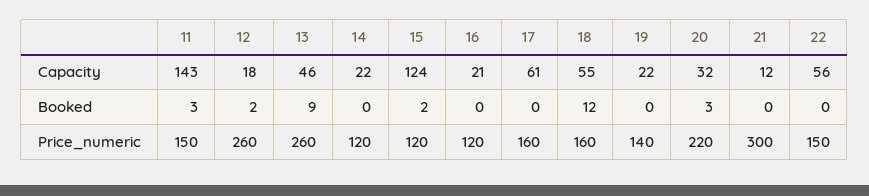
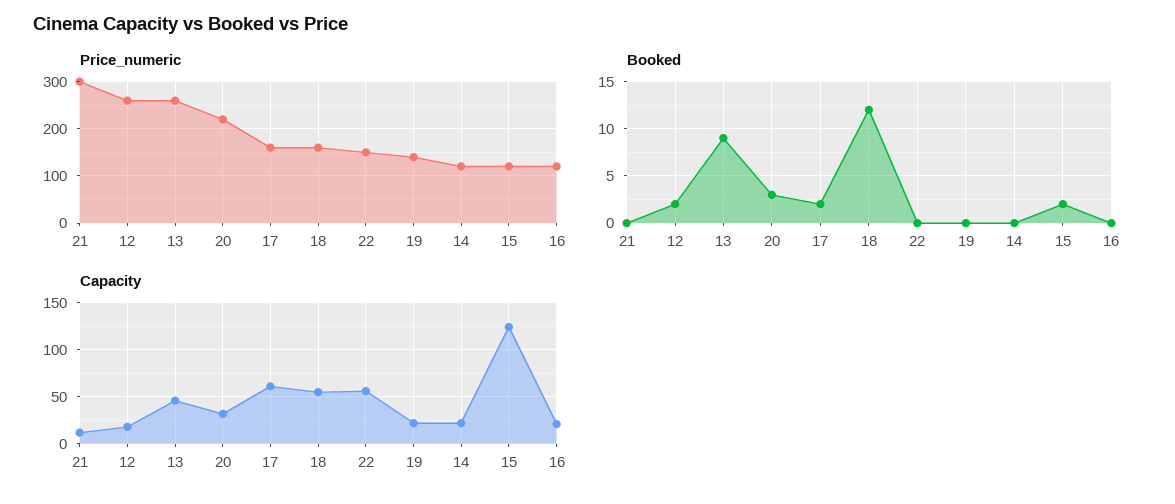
Capacity, 11: 143 -> none
Booked, 11: 3 -> none
Booked, 17: 0 -> 2
Price_numeric, 11: 150 -> none

